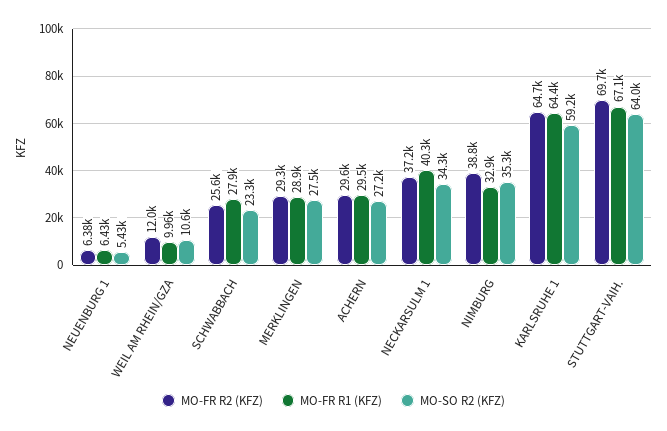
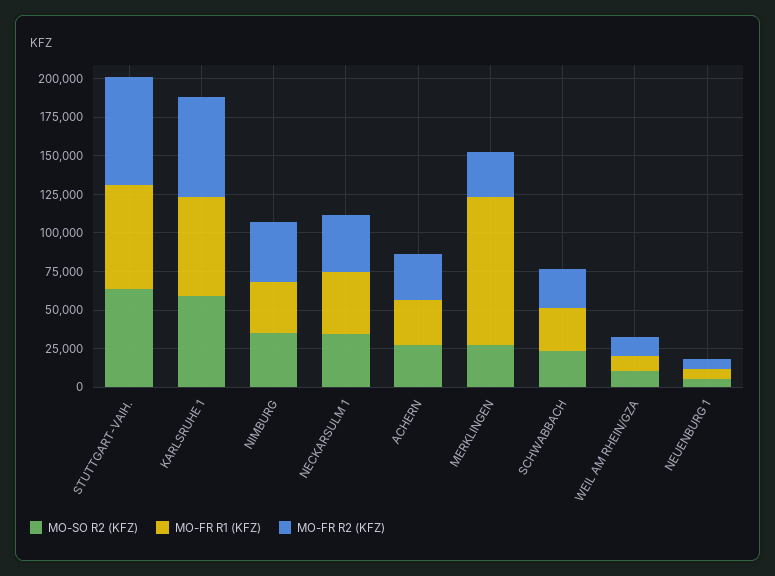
MO-FR R1 (KFZ), MERKLINGEN: 28900 -> 100000

